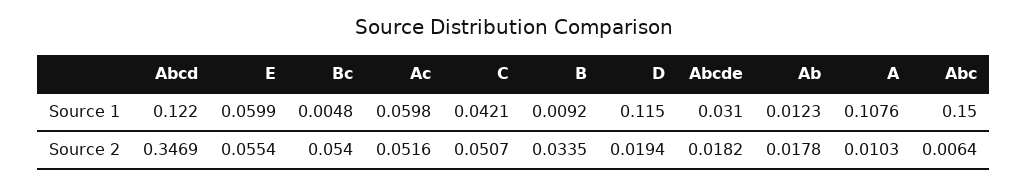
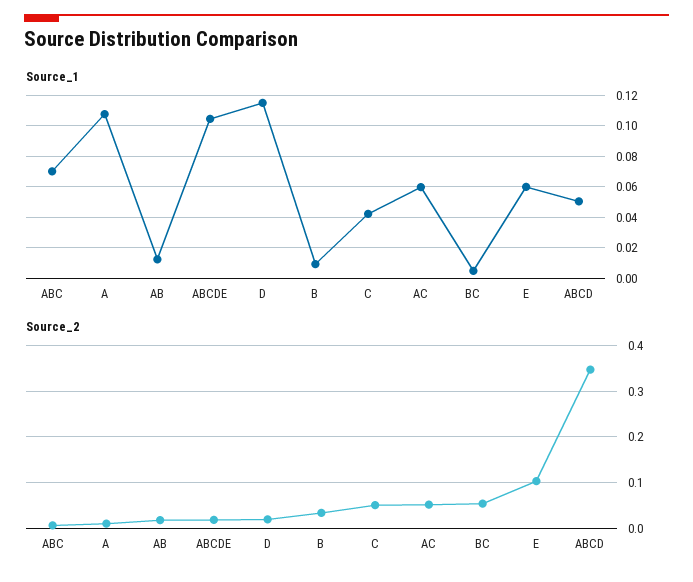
Source 1, Abcd: 0.122 -> 0.05
Source 1, Abcde: 0.031 -> 0.105
Source 1, Abc: 0.15 -> 0.07
Source 2, E: 0.0554 -> 0.1

